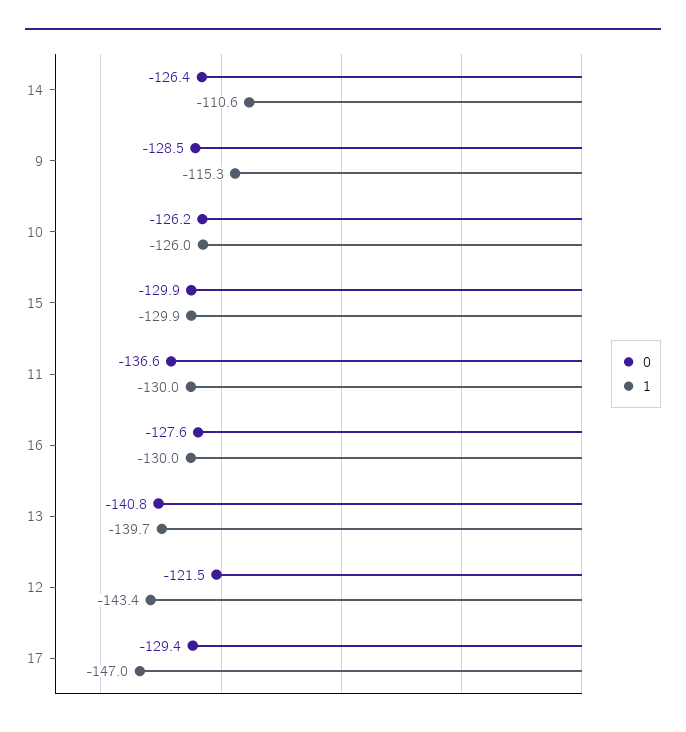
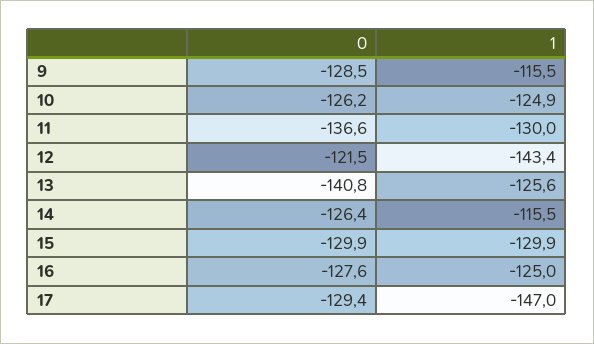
1, 14: -110.6 -> -115.5
1, 9: -115.3 -> -115.5
1, 10: -126 -> -124.9
1, 16: -130 -> -125
1, 13: -139.7 -> -125.6

